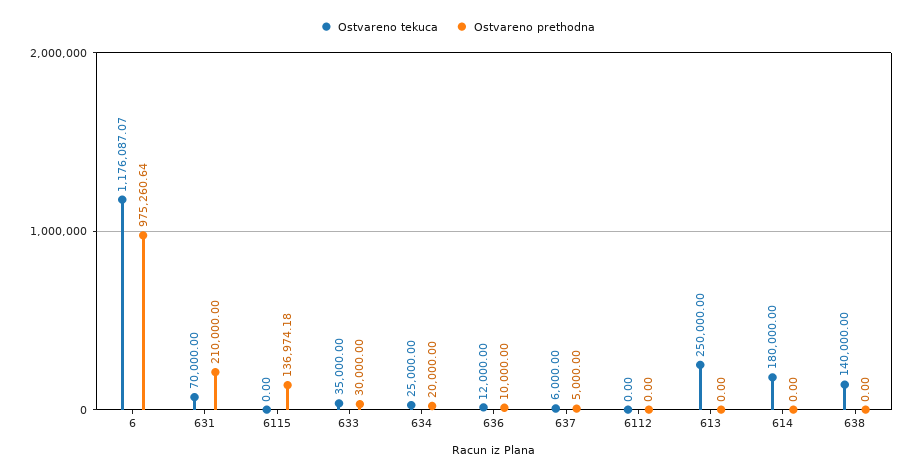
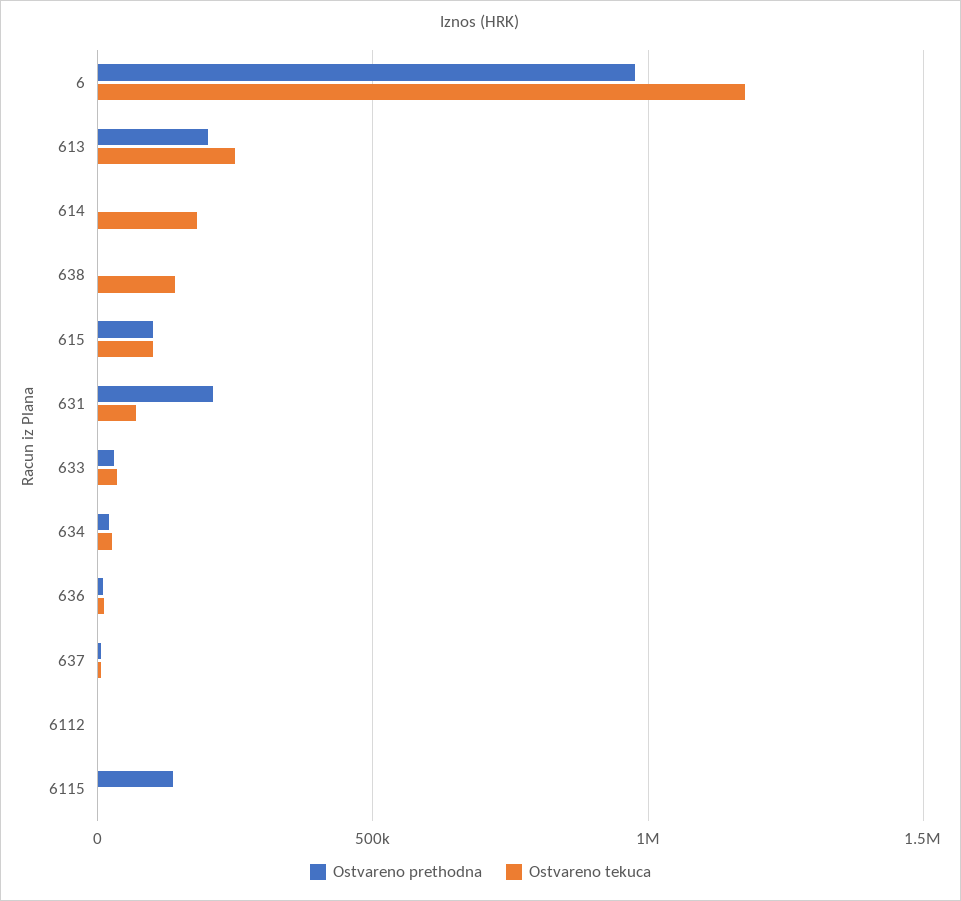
Ostvareno prethodna, 613: 0 -> 200000
Ostvareno prethodna, 615: none -> 100000
Ostvareno tekuca, 615: none -> 100000

